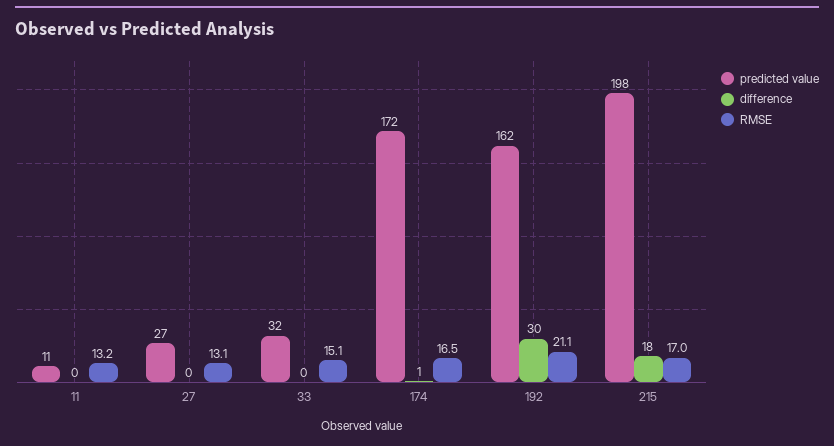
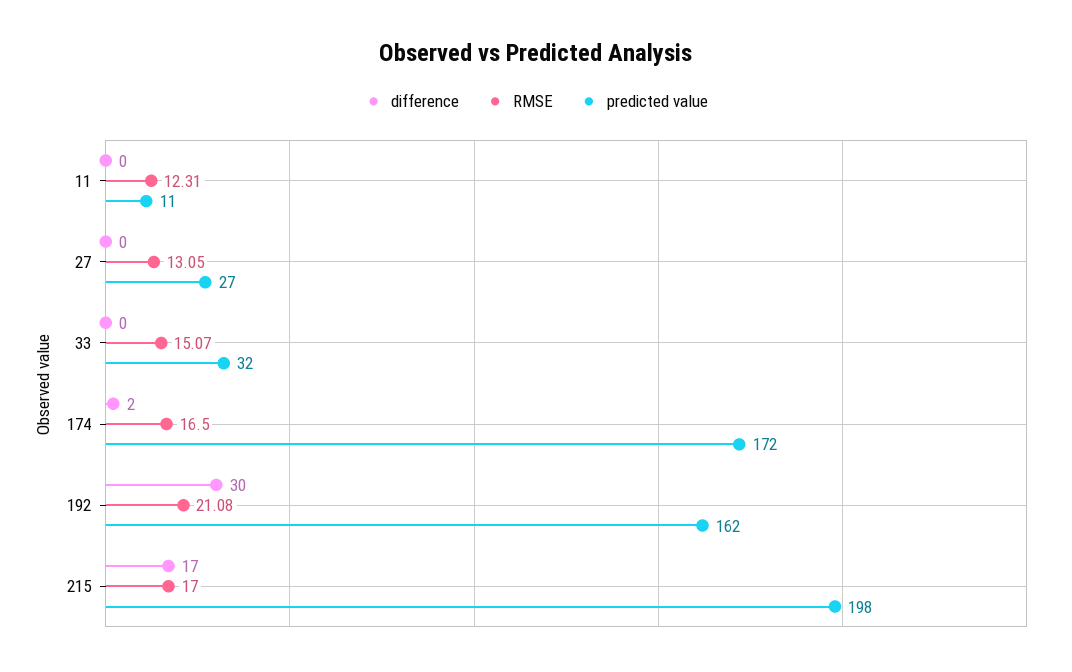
RMSE, 11: 13.2 -> 12.31
difference, 174: 1 -> 2
difference, 215: 18 -> 17

